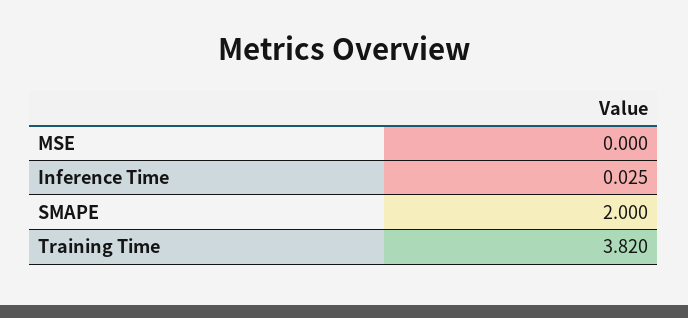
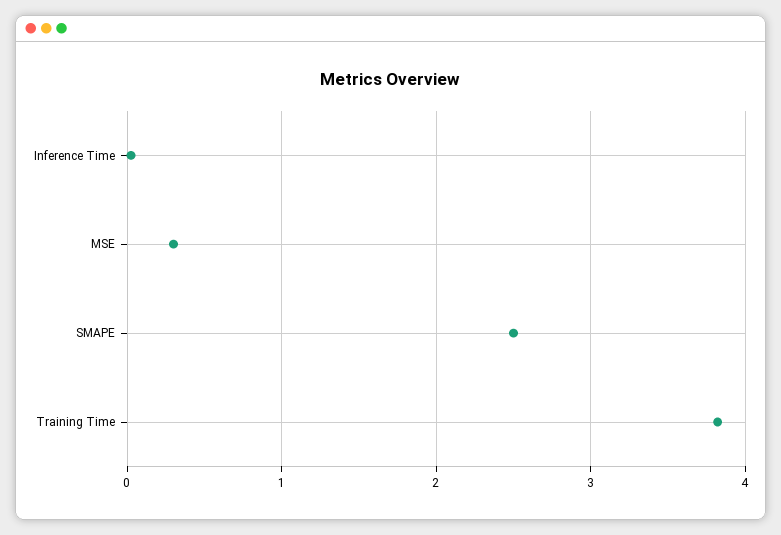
MSE: 0 -> 0.3
SMAPE: 2 -> 2.5

